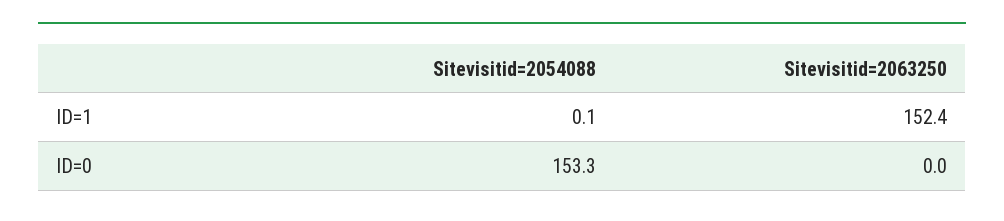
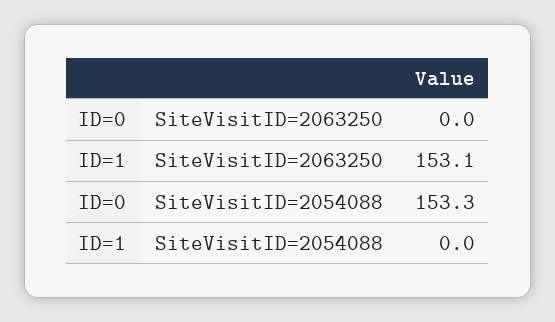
Sitevisitid=2054088, ID=1: 0.1 -> 0
Sitevisitid=2063250, ID=1: 152.4 -> 153.1

